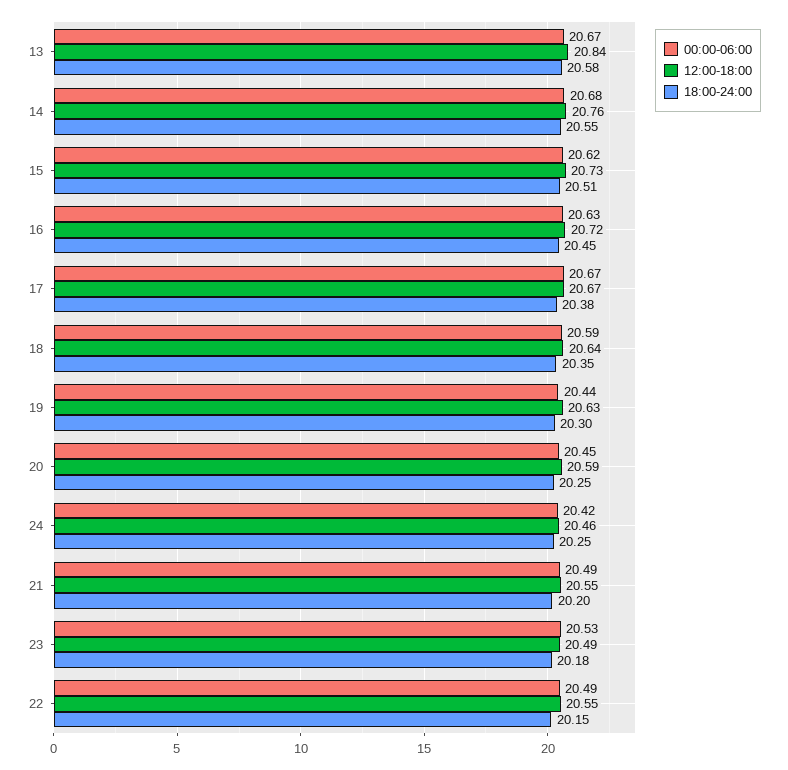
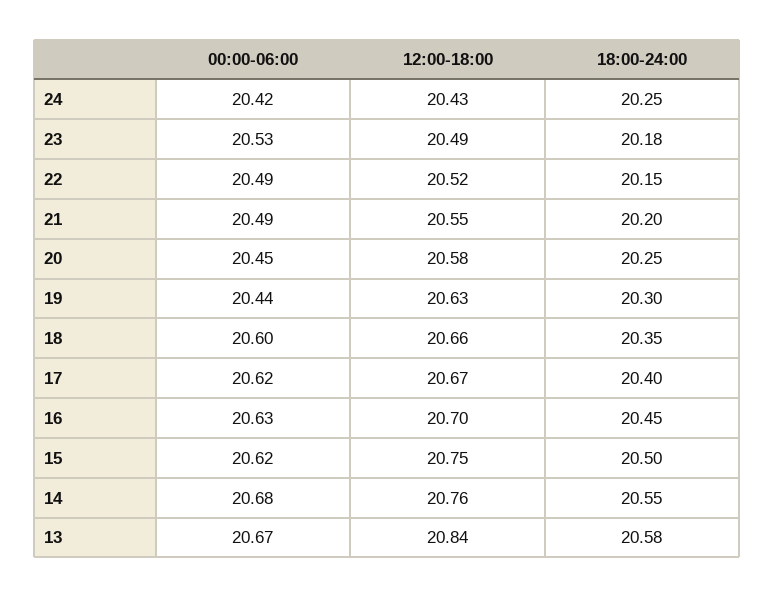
12:00-18:00, 15: 20.73 -> 20.75
18:00-24:00, 15: 20.51 -> 20.5
12:00-18:00, 16: 20.72 -> 20.7
00:00-06:00, 17: 20.67 -> 20.62
18:00-24:00, 17: 20.38 -> 20.4
00:00-06:00, 18: 20.59 -> 20.6
12:00-18:00, 18: 20.64 -> 20.66
12:00-18:00, 20: 20.59 -> 20.58
12:00-18:00, 24: 20.46 -> 20.43
12:00-18:00, 22: 20.55 -> 20.52

